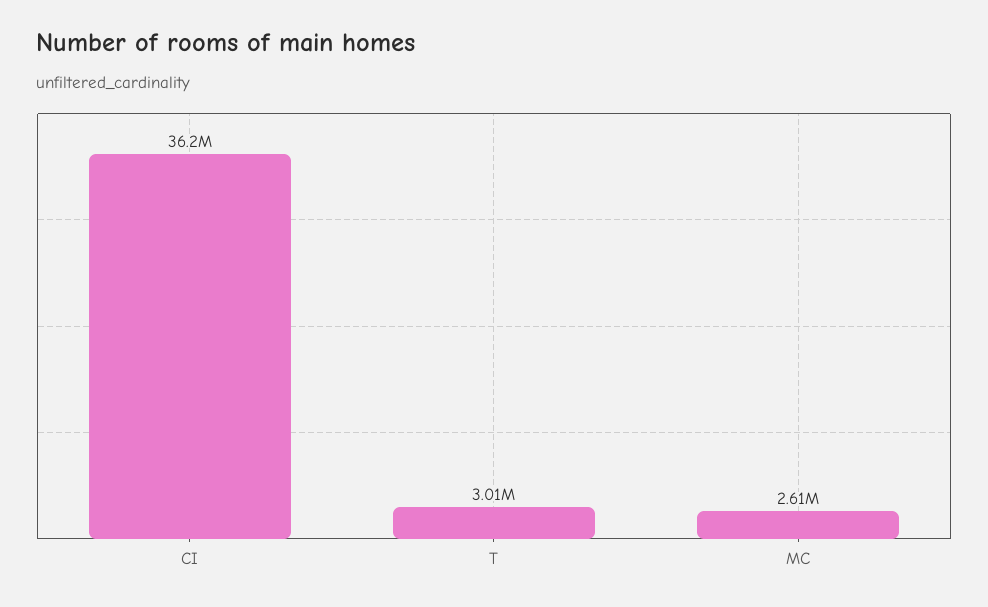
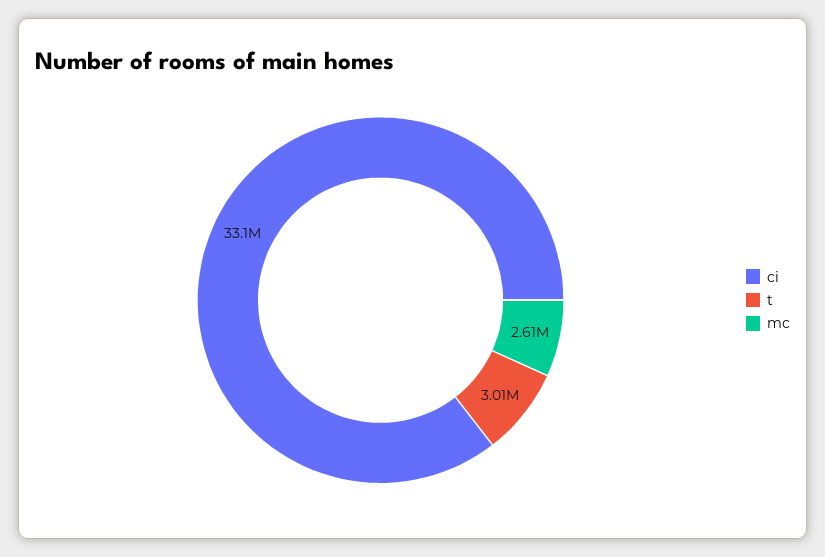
CI: 36200000 -> 33100000

